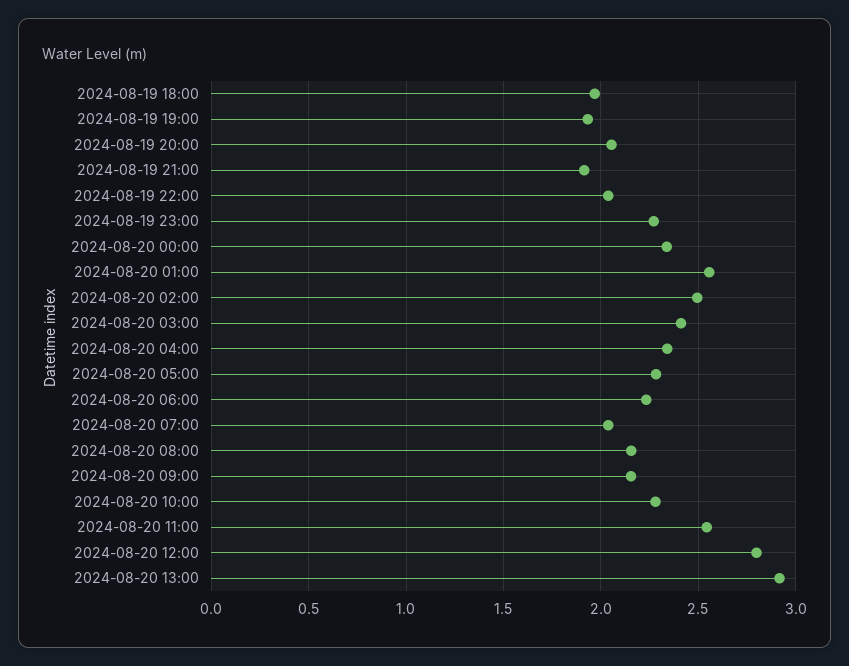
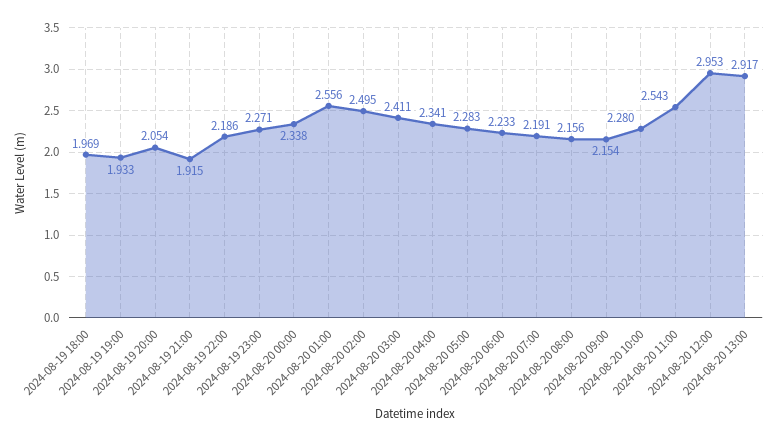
2024-08-19 22:00: 2.05 -> 2.186
2024-08-20 07:00: 2.05 -> 2.191
2024-08-20 12:00: 2.8 -> 2.953

